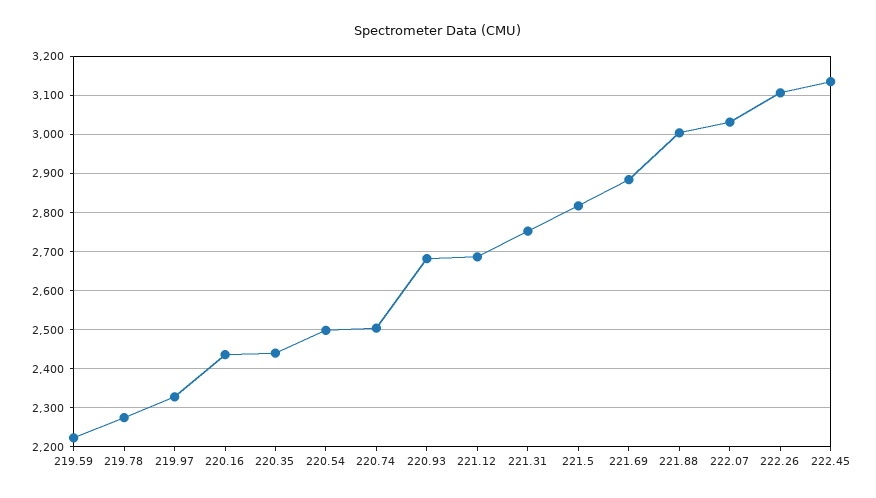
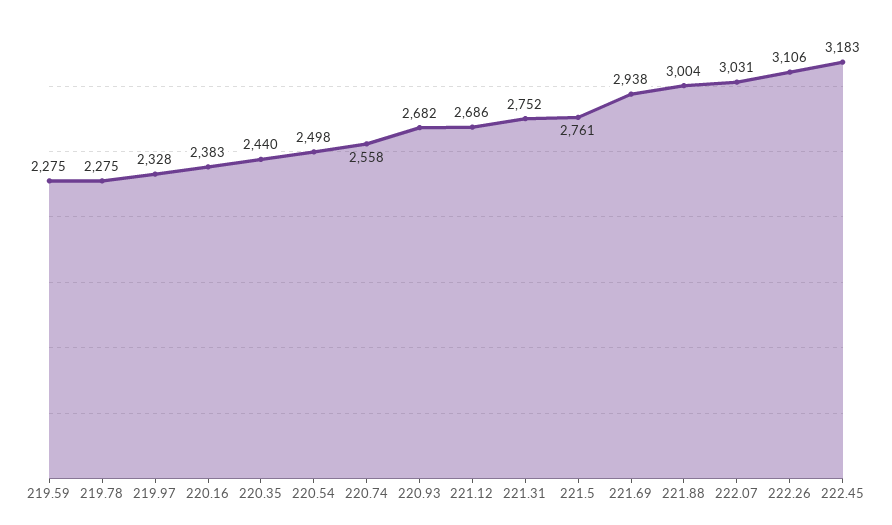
219.59: 2220 -> 2275
220.16: 2440 -> 2383
220.74: 2500 -> 2558
221.5: 2820 -> 2761
221.69: 2880 -> 2938
222.45: 3140 -> 3183

